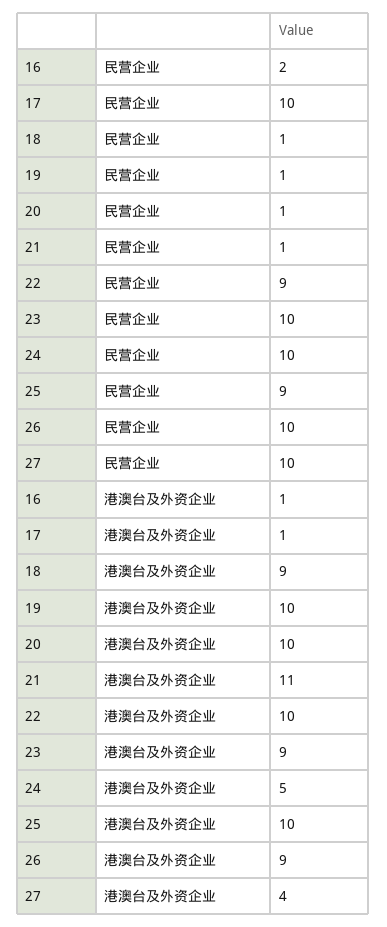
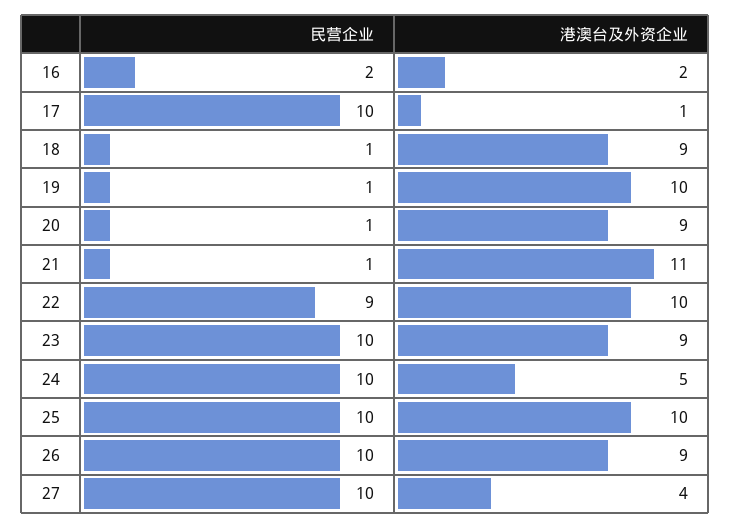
25, 民营企业: 9 -> 10
16, 港澳台及外资企业: 1 -> 2
20, 港澳台及外资企业: 10 -> 9

